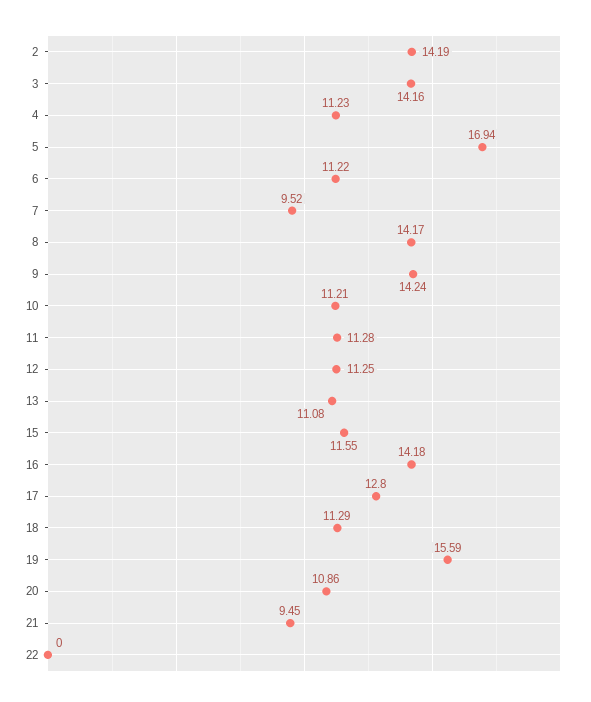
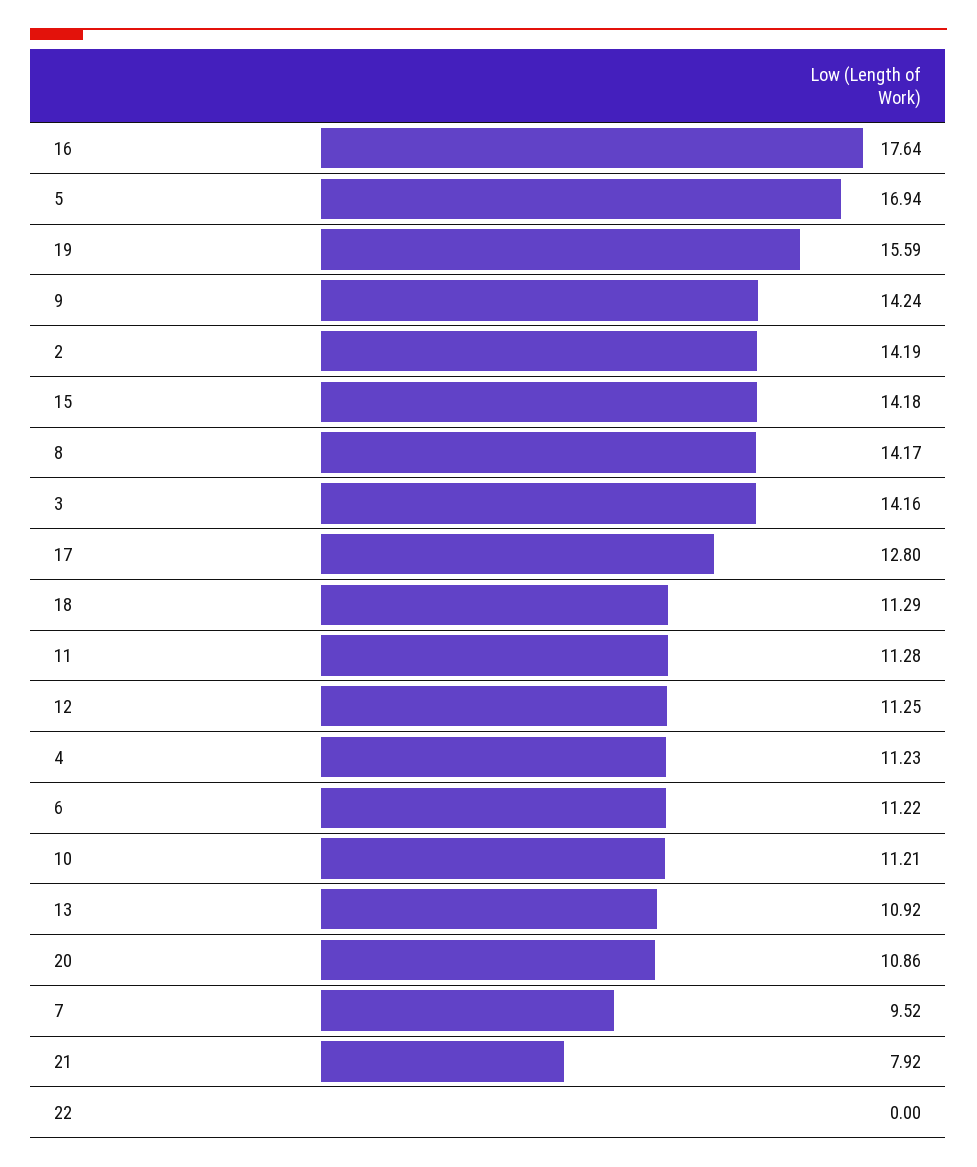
13: 11.08 -> 10.92
15: 11.55 -> 14.18
16: 14.18 -> 17.64
21: 9.45 -> 7.92

